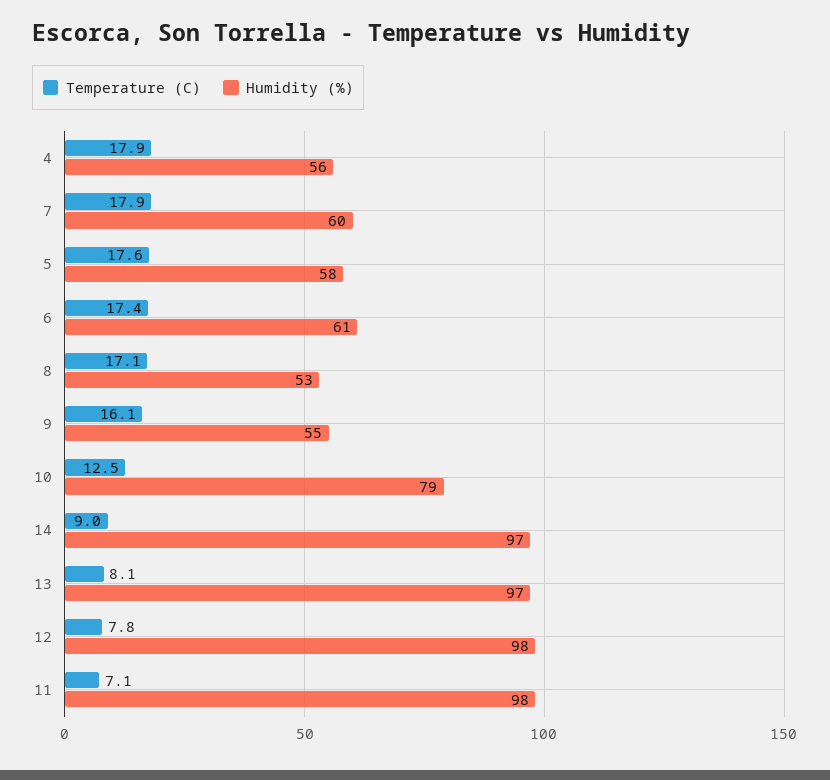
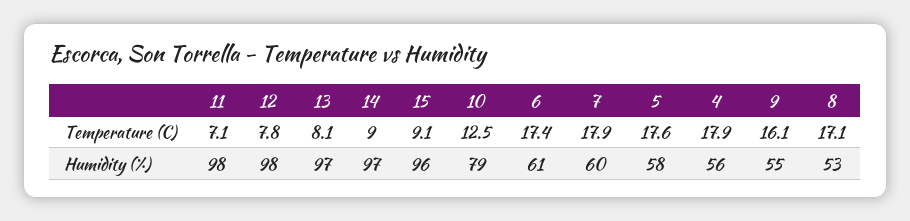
Temperature (C), 15: none -> 9.1
Humidity (%), 15: none -> 96

